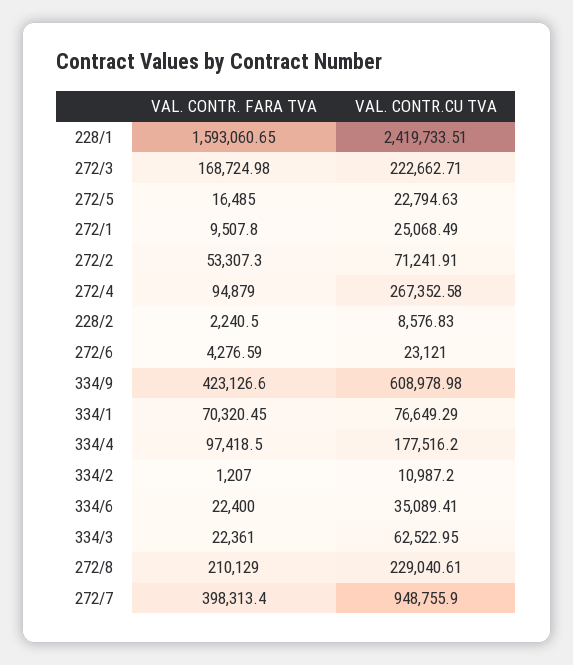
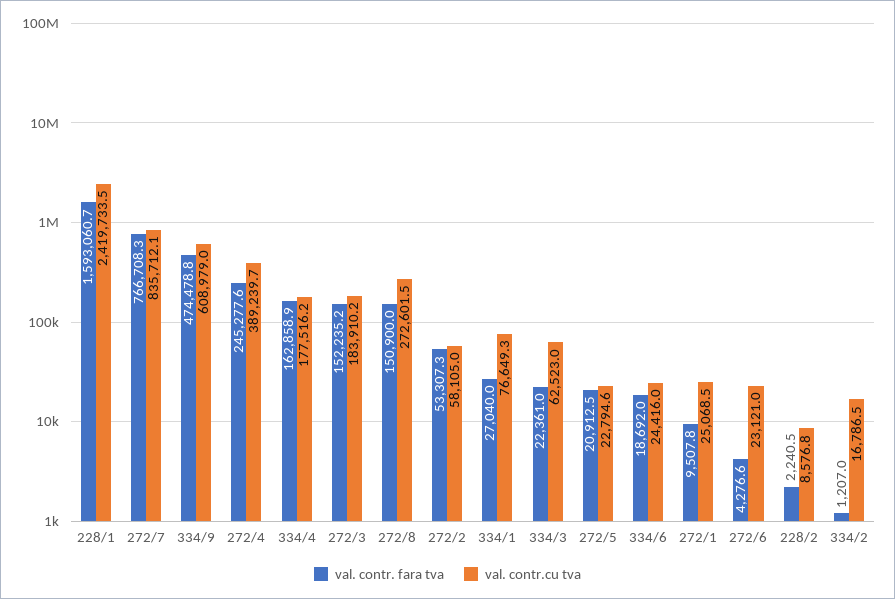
VAL. CONTR. FARA TVA, 272/3: 168724.98 -> 152235.2
VAL. CONTR.CU TVA, 272/3: 222662.71 -> 183910.2
VAL. CONTR. FARA TVA, 272/5: 16485 -> 20912.5
VAL. CONTR.CU TVA, 272/2: 71241.91 -> 58105
VAL. CONTR. FARA TVA, 272/4: 94879 -> 245277.6
VAL. CONTR.CU TVA, 272/4: 267352.58 -> 389239.7
VAL. CONTR. FARA TVA, 334/9: 423126.6 -> 474478.8
VAL. CONTR. FARA TVA, 334/1: 70320.45 -> 27040
VAL. CONTR. FARA TVA, 334/4: 97418.5 -> 162858.9
VAL. CONTR.CU TVA, 334/2: 10987.2 -> 16786.5
VAL. CONTR. FARA TVA, 334/6: 22400 -> 18692
VAL. CONTR.CU TVA, 334/6: 35089.41 -> 24416
VAL. CONTR. FARA TVA, 272/8: 210129 -> 150900
VAL. CONTR.CU TVA, 272/8: 229040.61 -> 272601.5
VAL. CONTR. FARA TVA, 272/7: 398313.4 -> 766708.3
VAL. CONTR.CU TVA, 272/7: 948755.9 -> 835712.1

